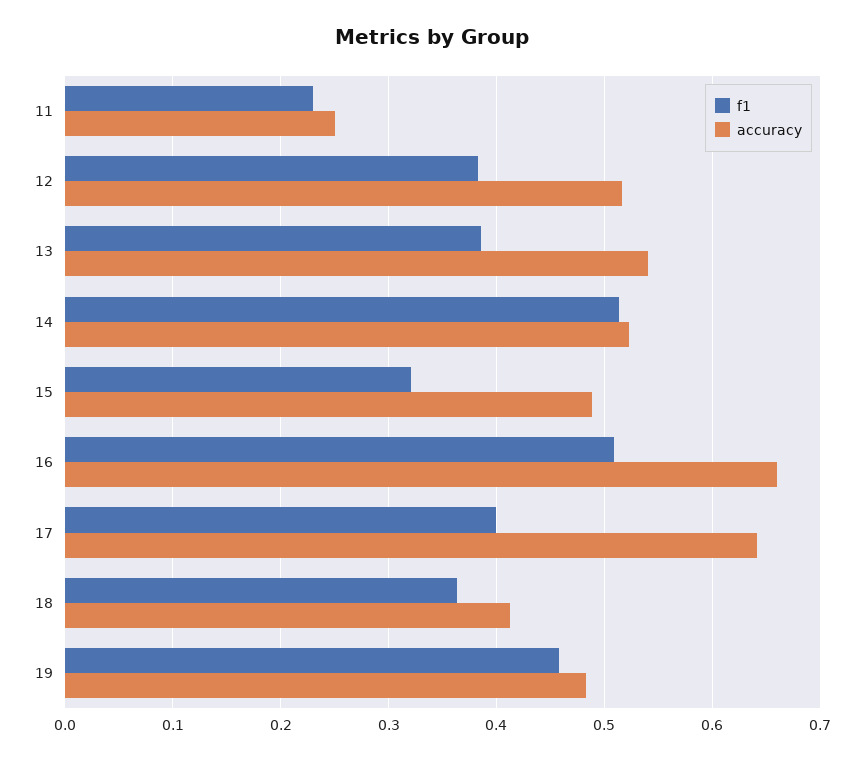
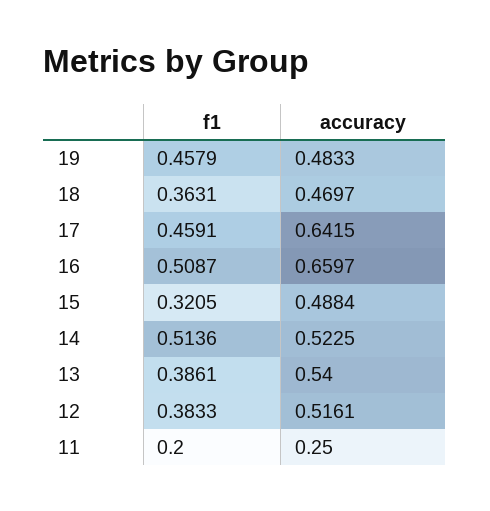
f1, 11: 0.23 -> 0.2
f1, 17: 0.4 -> 0.4591
accuracy, 18: 0.41 -> 0.4697

